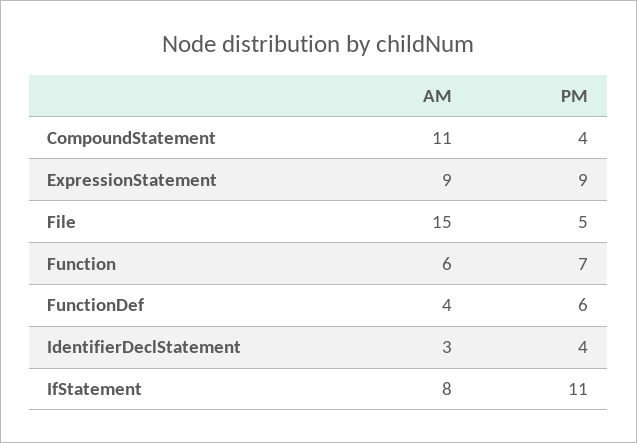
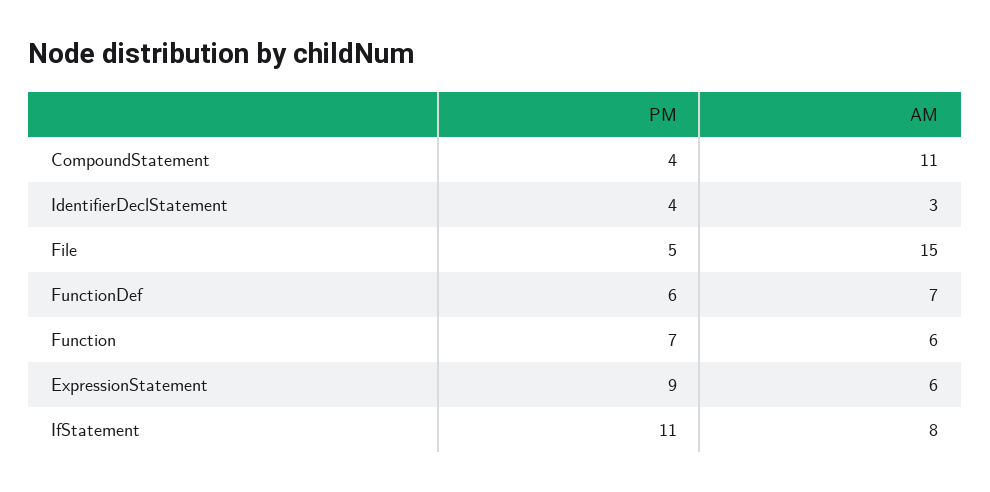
AM, ExpressionStatement: 9 -> 6
AM, FunctionDef: 4 -> 7

